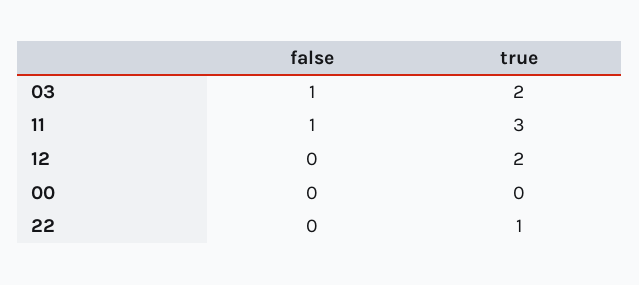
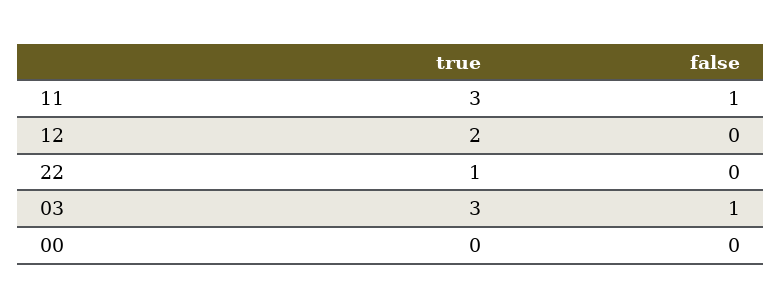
true, 03: 2 -> 3

